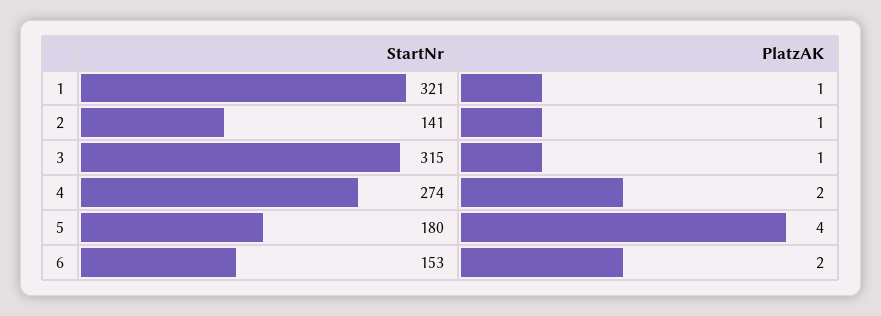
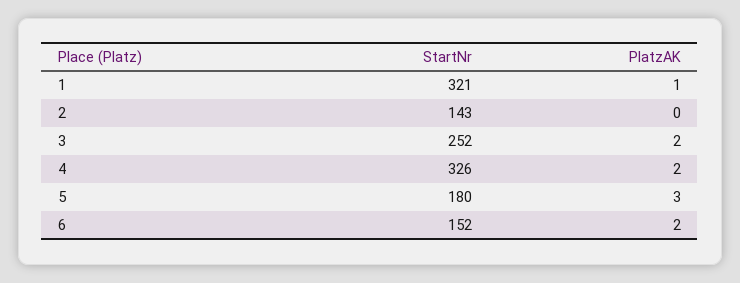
StartNr, 2: 141 -> 143
PlatzAK, 2: 1 -> 0
StartNr, 3: 315 -> 252
PlatzAK, 3: 1 -> 2
StartNr, 4: 274 -> 326
PlatzAK, 5: 4 -> 3
StartNr, 6: 153 -> 152

